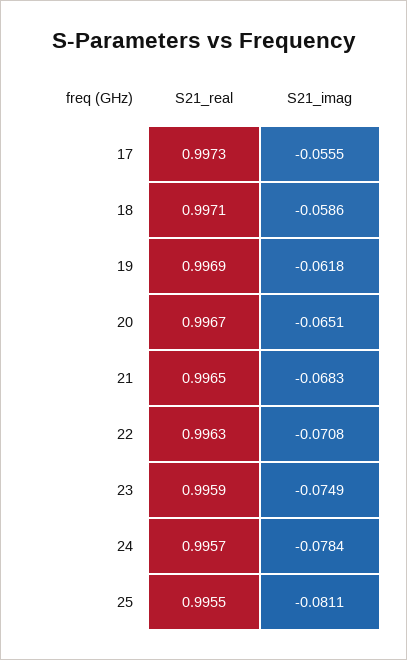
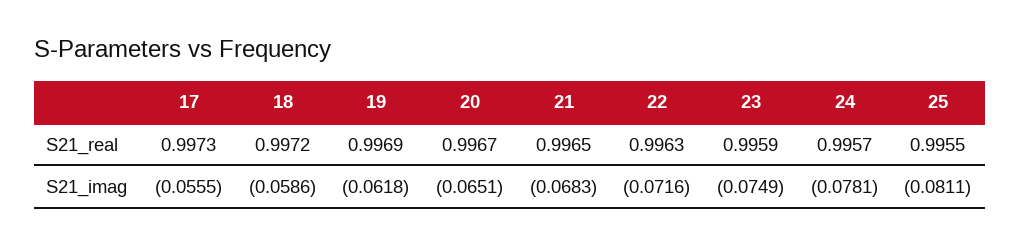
S21_real, 18: 0.9971 -> 0.9972
S21_imag, 22: -0.0708 -> -0.0716
S21_imag, 24: -0.0784 -> -0.0781

